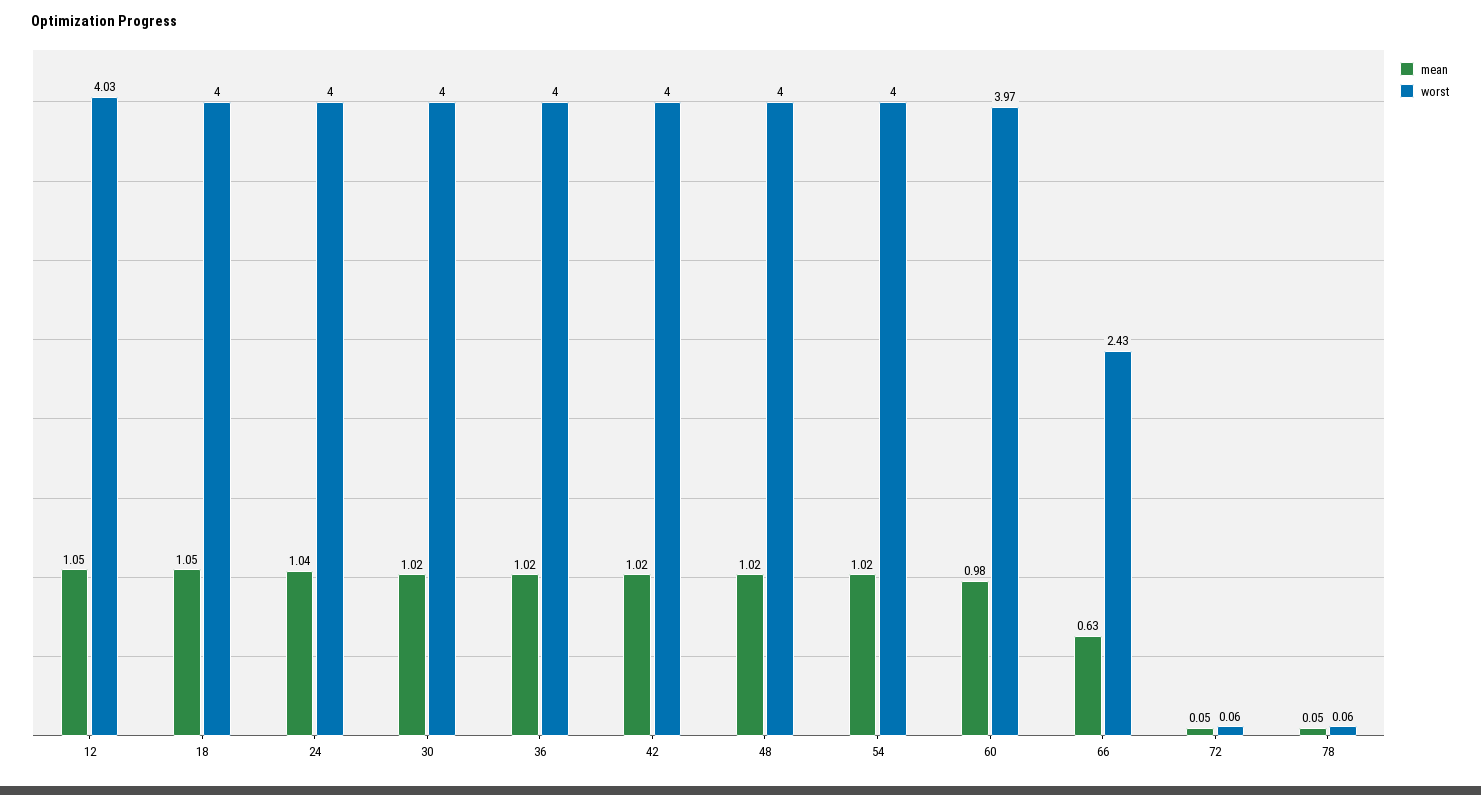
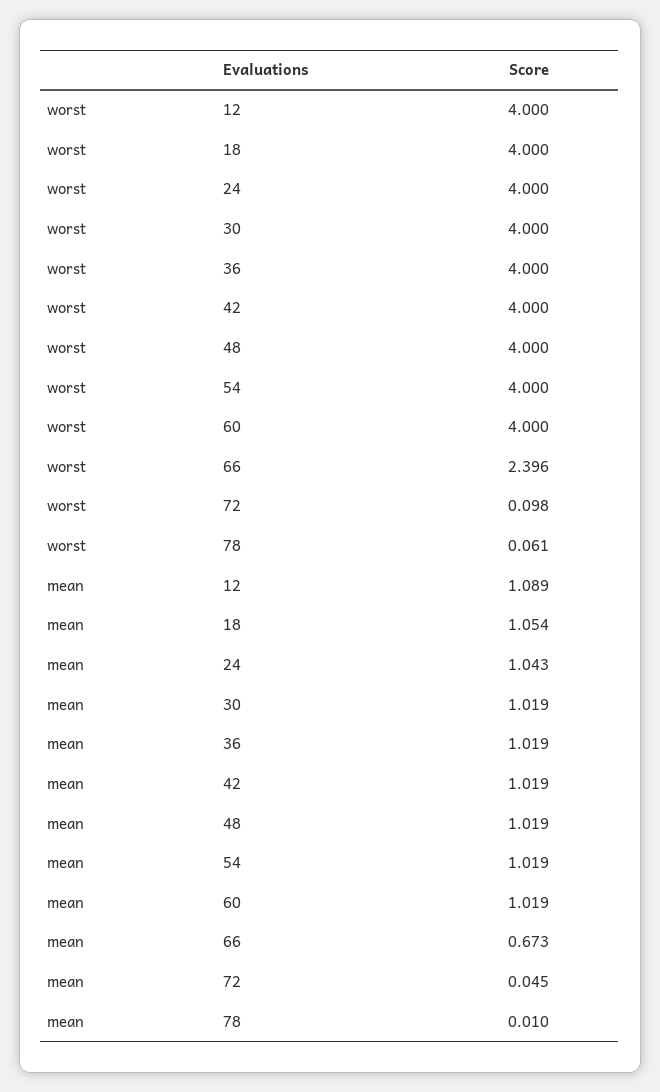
mean, 12: 1.05 -> 1.089
worst, 12: 4.03 -> 4
mean, 60: 0.98 -> 1.019
worst, 60: 3.97 -> 4
mean, 66: 0.63 -> 0.673
worst, 66: 2.43 -> 2.396
worst, 72: 0.06 -> 0.098
mean, 78: 0.05 -> 0.01

